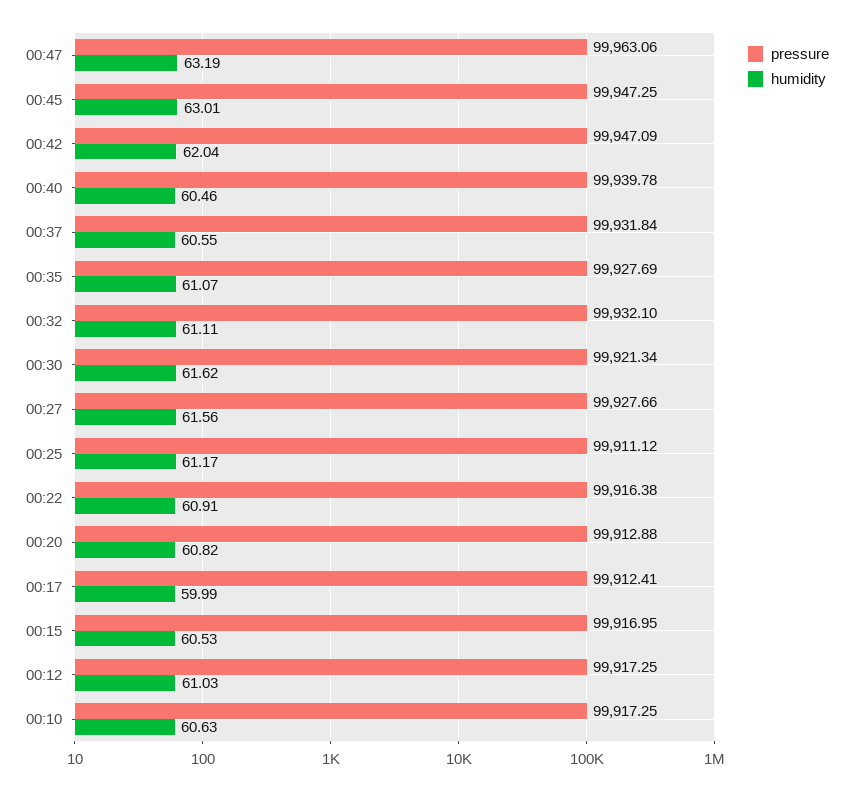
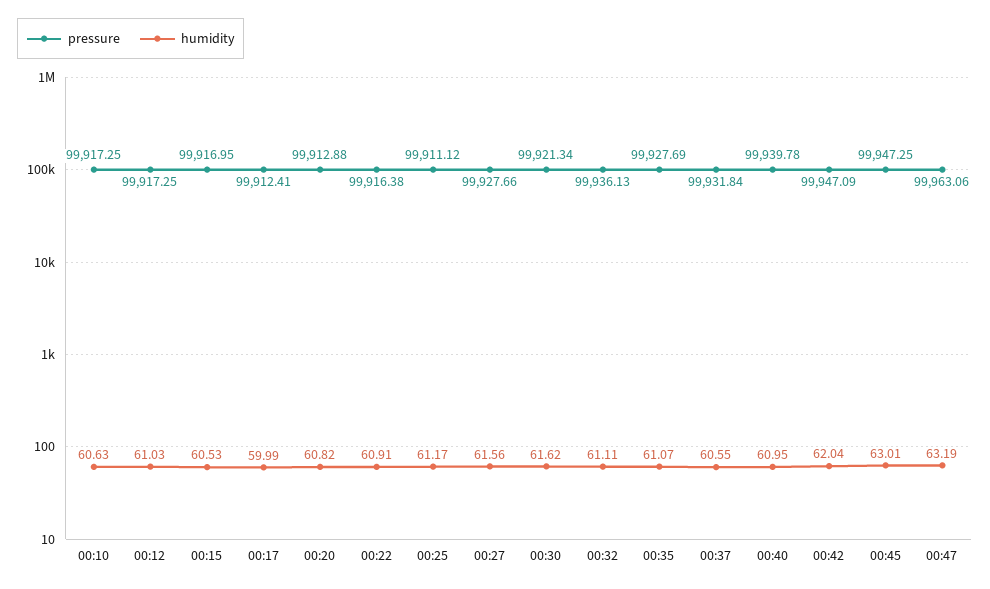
humidity, 00:40: 60.46 -> 60.95
pressure, 00:32: 99932.1 -> 99936.13

